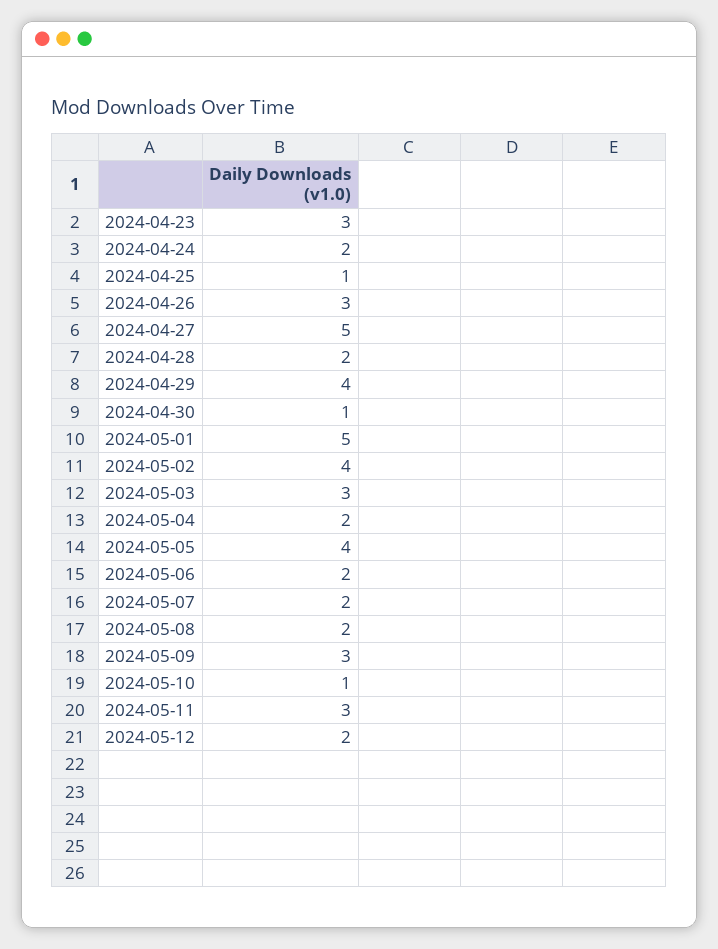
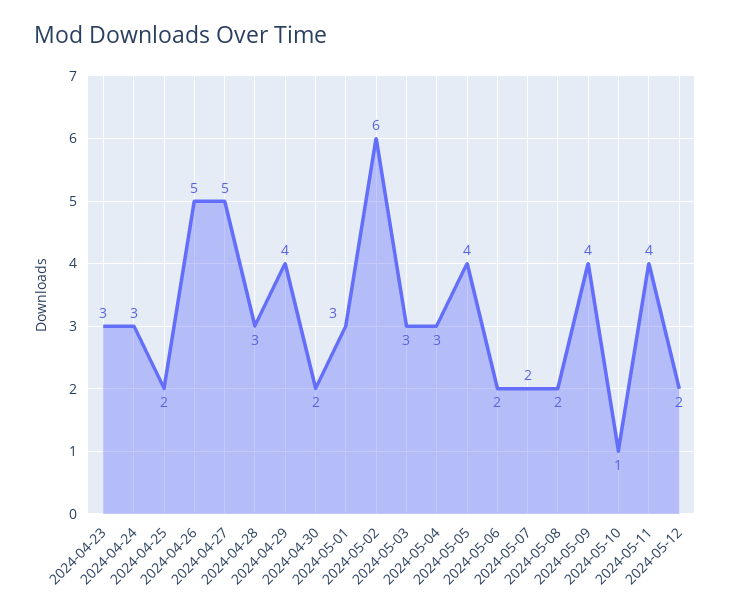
2024-04-24: 2 -> 3
2024-04-25: 1 -> 2
2024-04-26: 3 -> 5
2024-04-28: 2 -> 3
2024-04-30: 1 -> 2
2024-05-01: 5 -> 3
2024-05-02: 4 -> 6
2024-05-04: 2 -> 3
2024-05-09: 3 -> 4
2024-05-11: 3 -> 4

